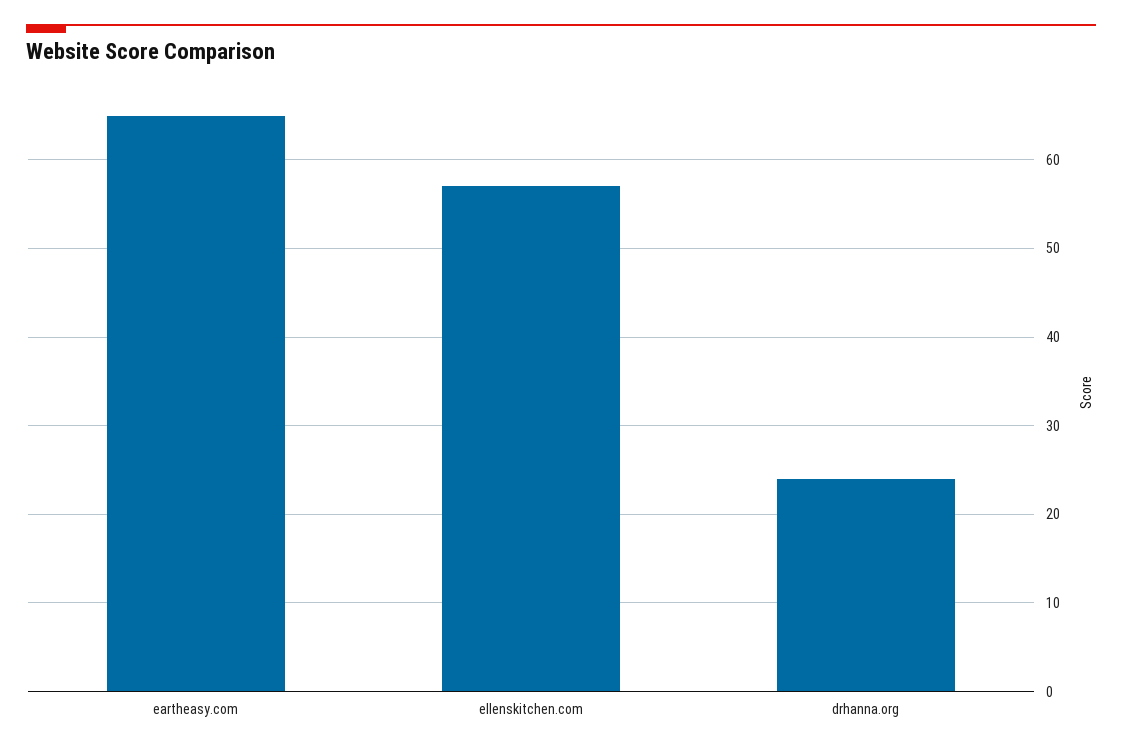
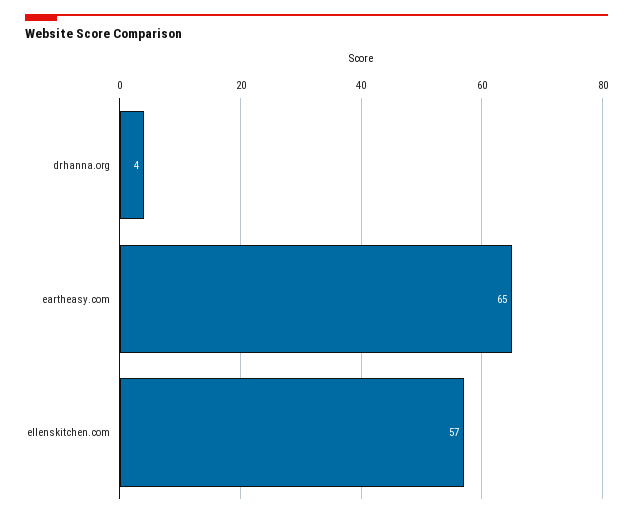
drhanna.org: 24 -> 4

